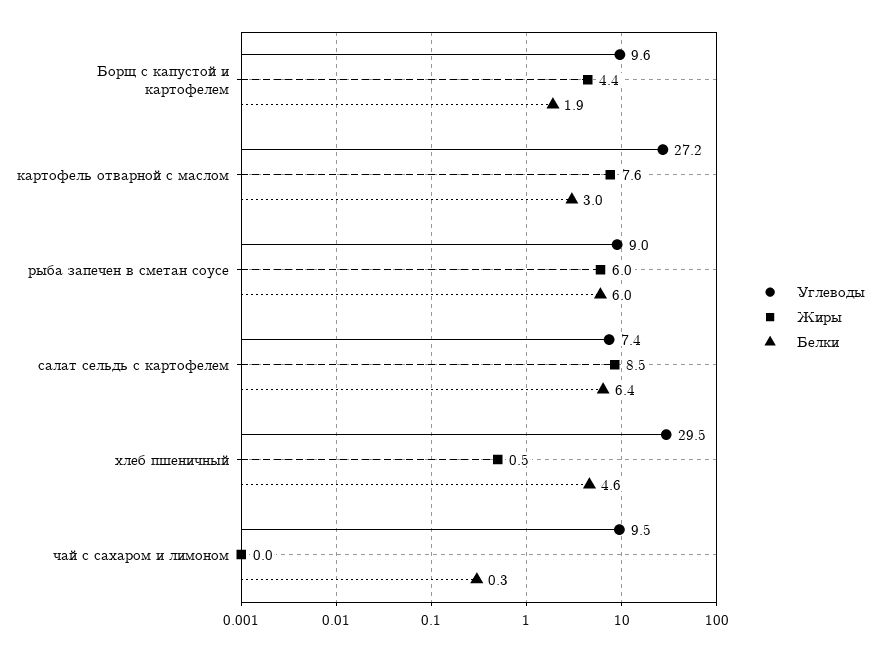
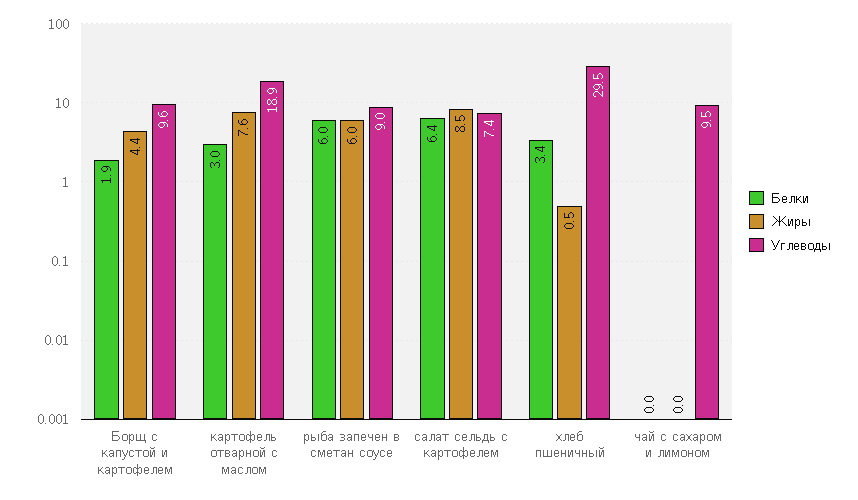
Углеводы, картофель отварной с маслом: 27.2 -> 18.9
Белки, хлеб пшеничный: 4.6 -> 3.4
Белки, чай с сахаром и лимоном: 0.3 -> 0

